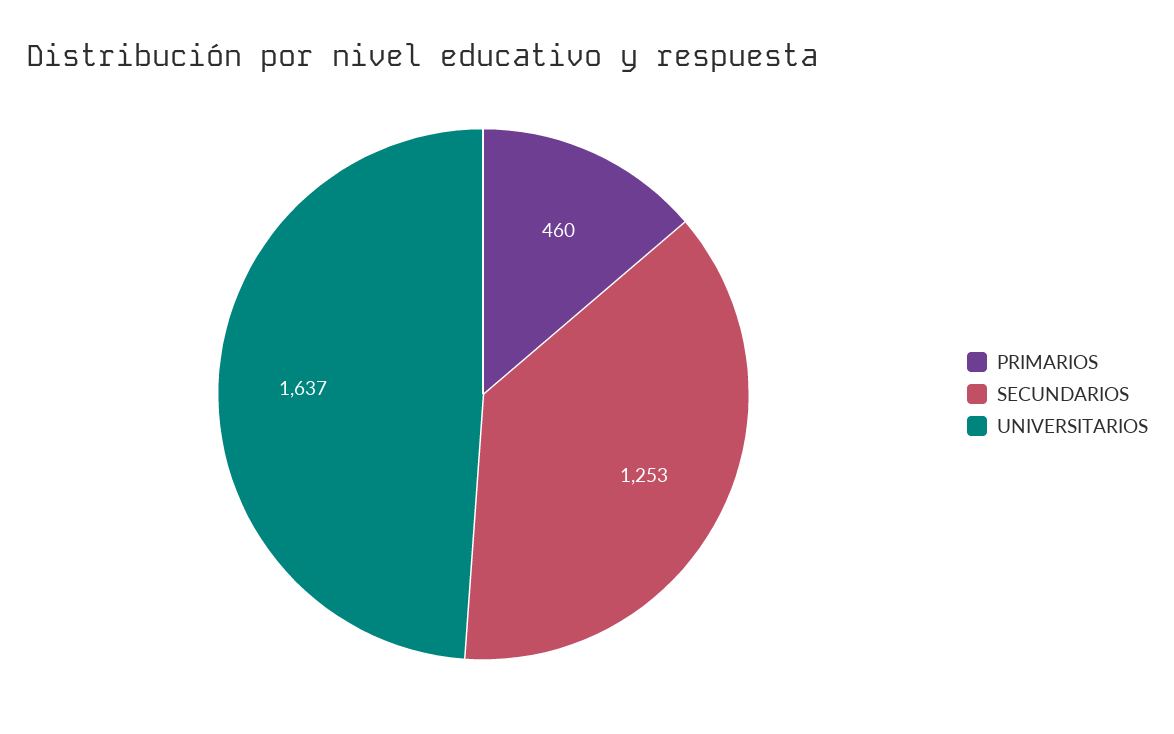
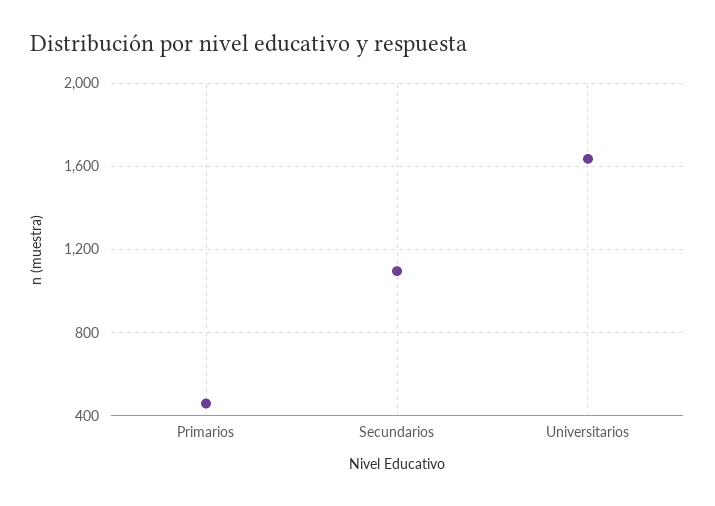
SECUNDARIOS: 1253 -> 1100

